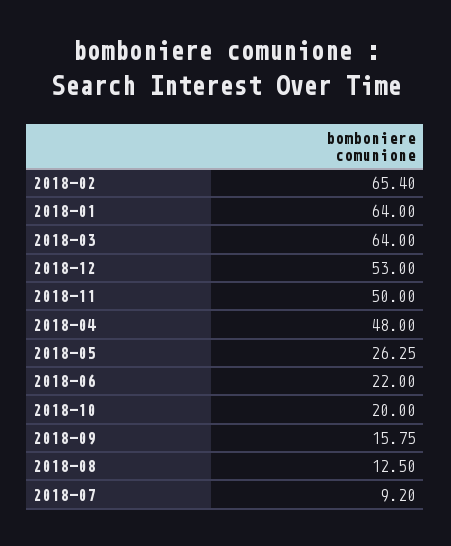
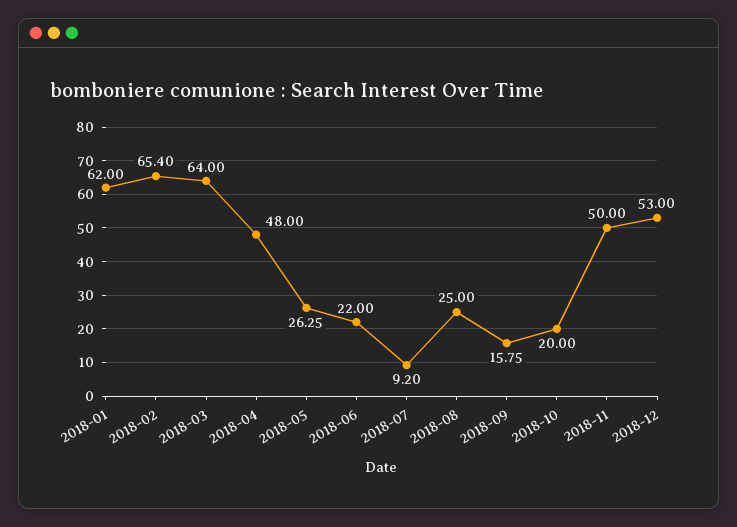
2018-01: 64 -> 62
2018-08: 12.5 -> 25

